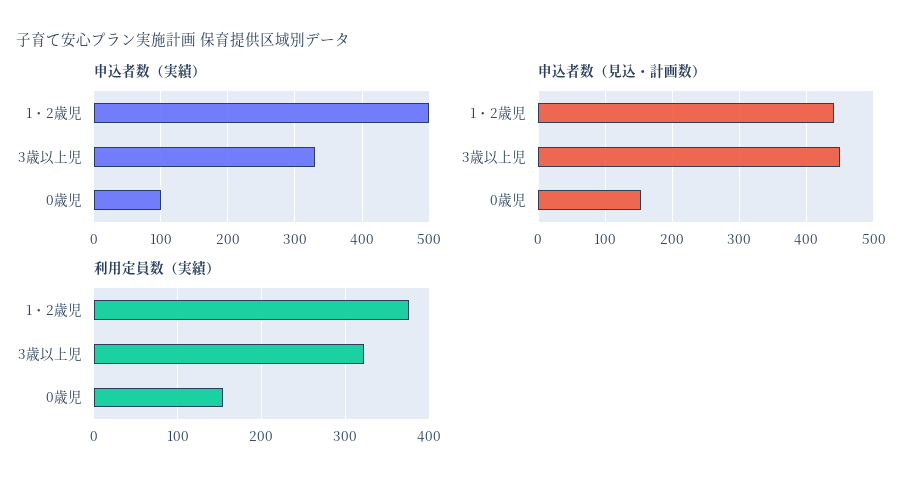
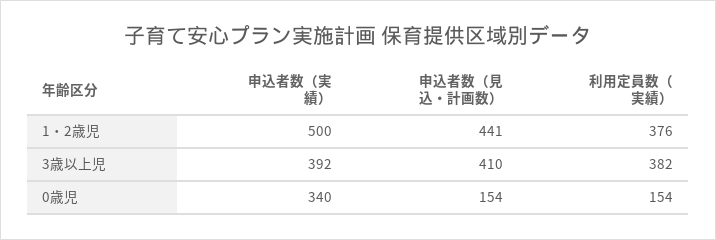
申込者数（実績）, 3歳以上児: 330 -> 392
申込者数（実績）, 0歳児: 100 -> 340
申込者数（見込・計画数）, 3歳以上児: 450 -> 410
利用定員数（実績）, 3歳以上児: 320 -> 382

